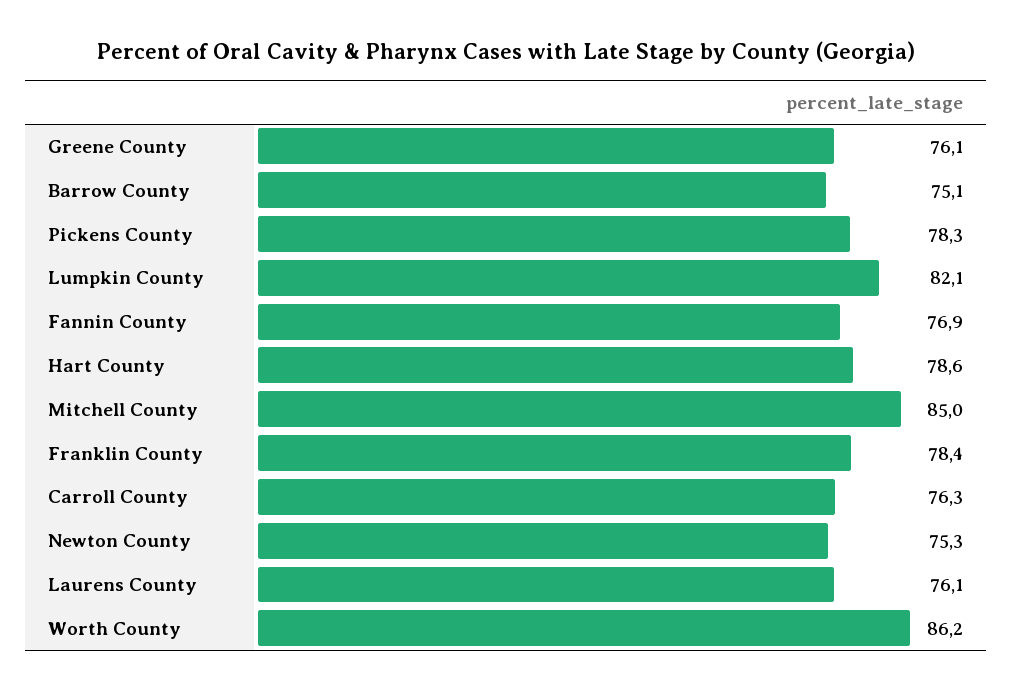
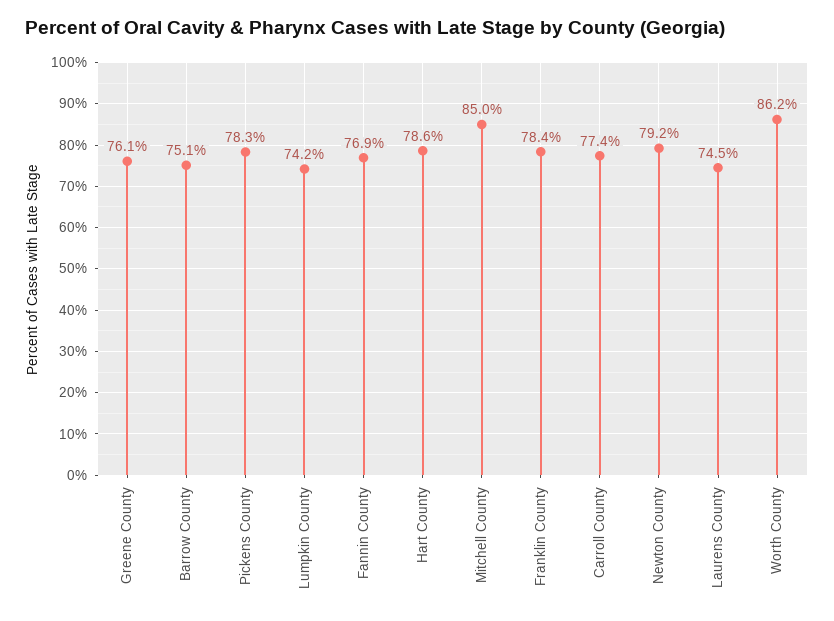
Lumpkin County: 82.1 -> 74.2
Carroll County: 76.3 -> 77.4
Newton County: 75.3 -> 79.2
Laurens County: 76.1 -> 74.5

